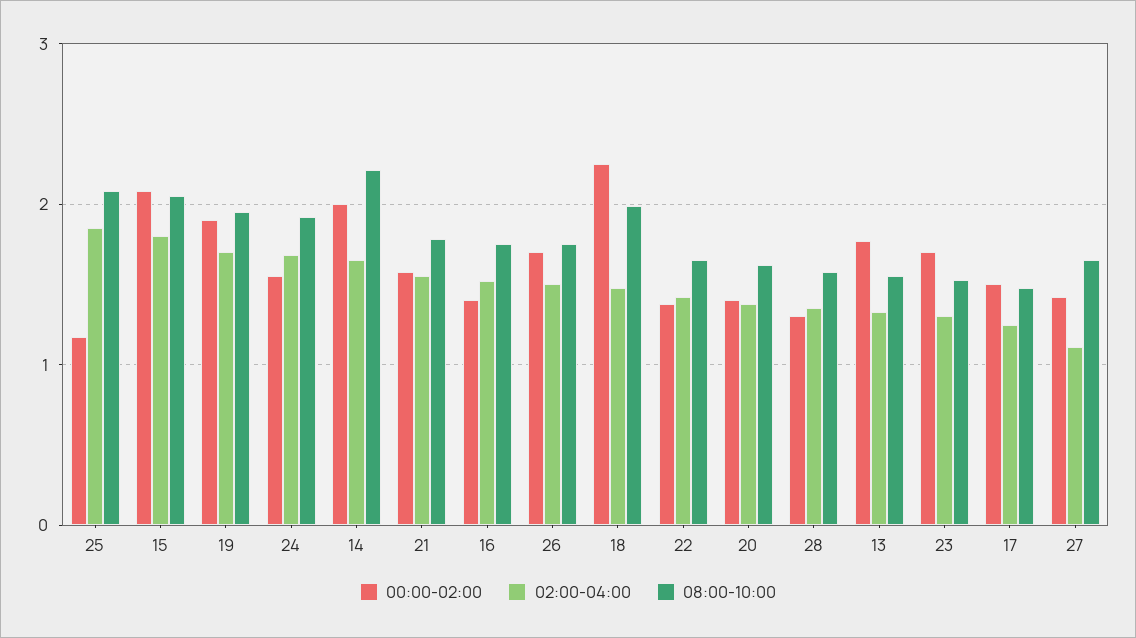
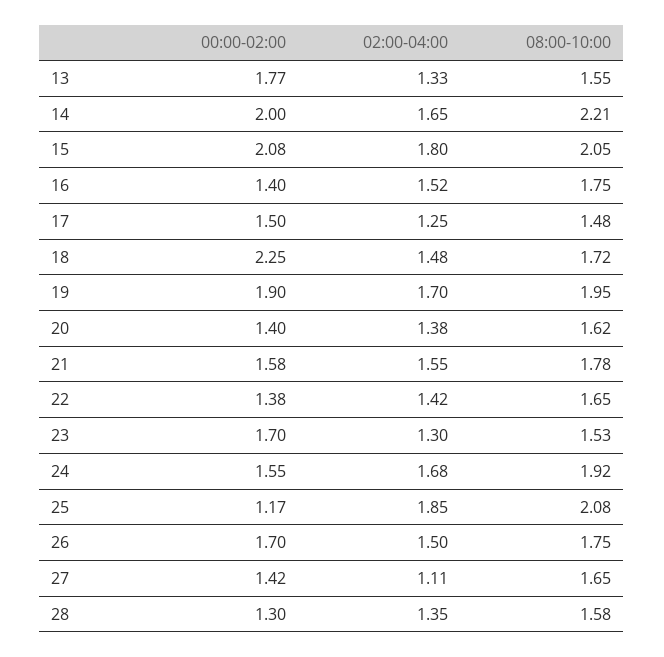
08:00-10:00, 18: 2 -> 1.72

